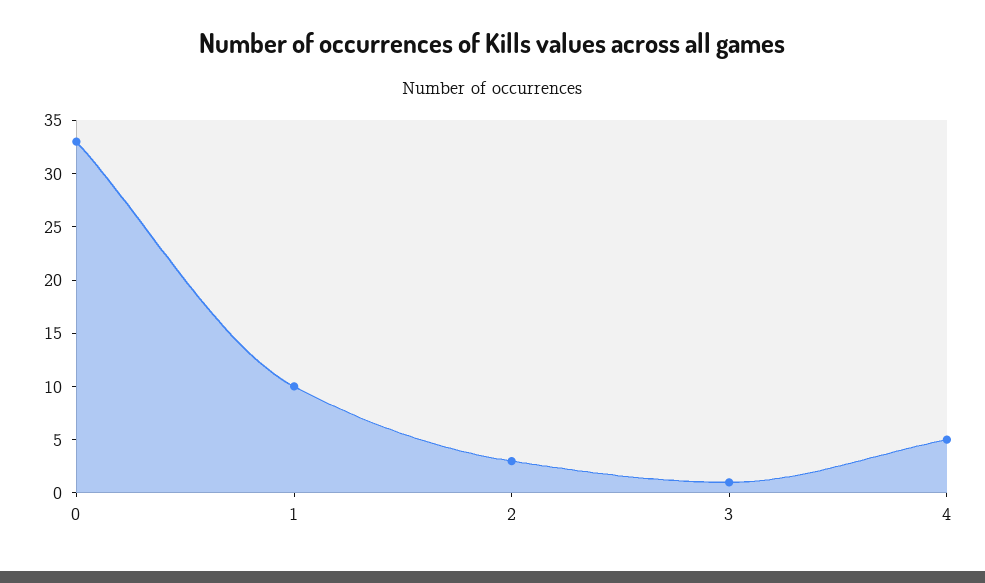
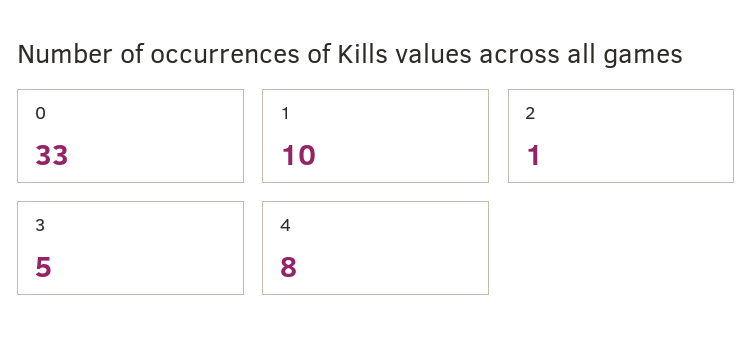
2: 3 -> 1
3: 1 -> 5
4: 5 -> 8

